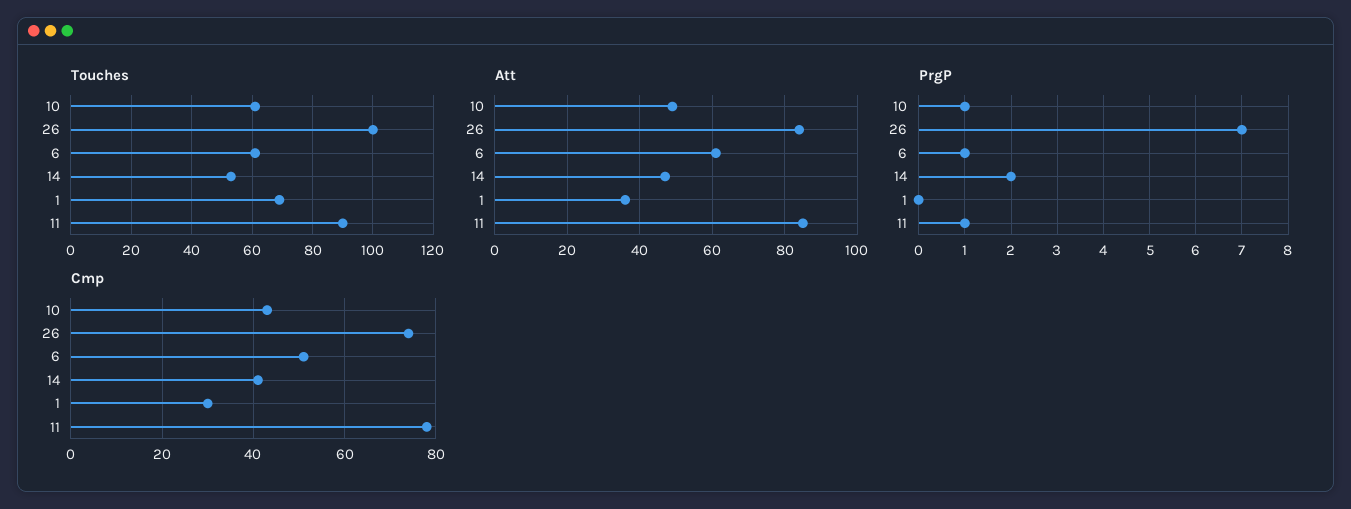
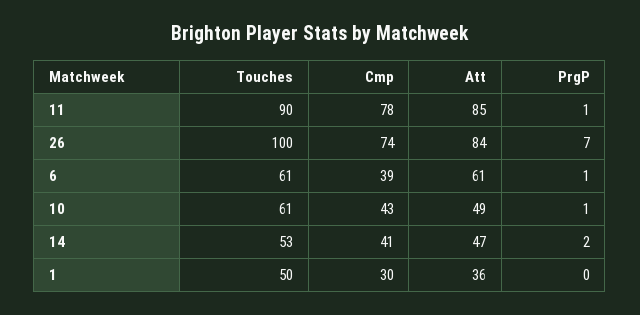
Touches, 1: 70 -> 50
Cmp, 6: 50 -> 39

